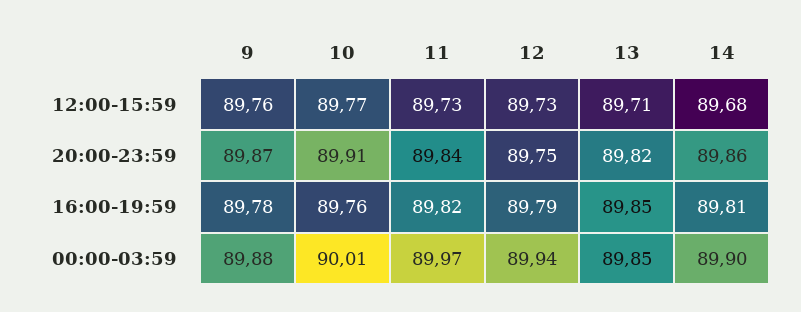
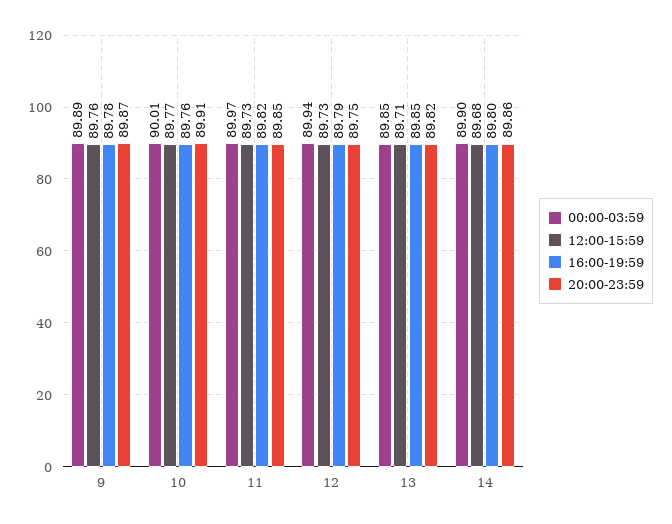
20:00-23:59, 11: 89.84 -> 89.85
16:00-19:59, 14: 89.81 -> 89.8
00:00-03:59, 9: 89.88 -> 89.89

